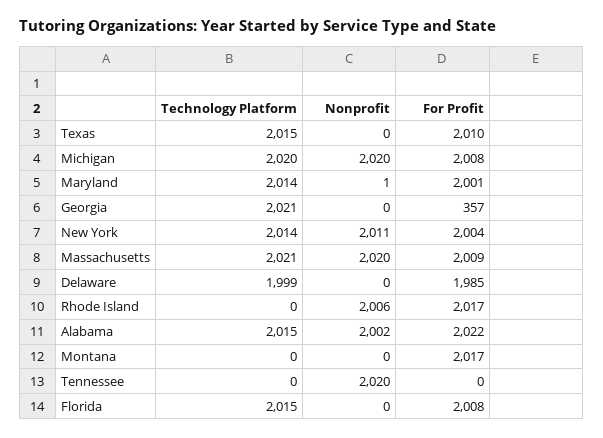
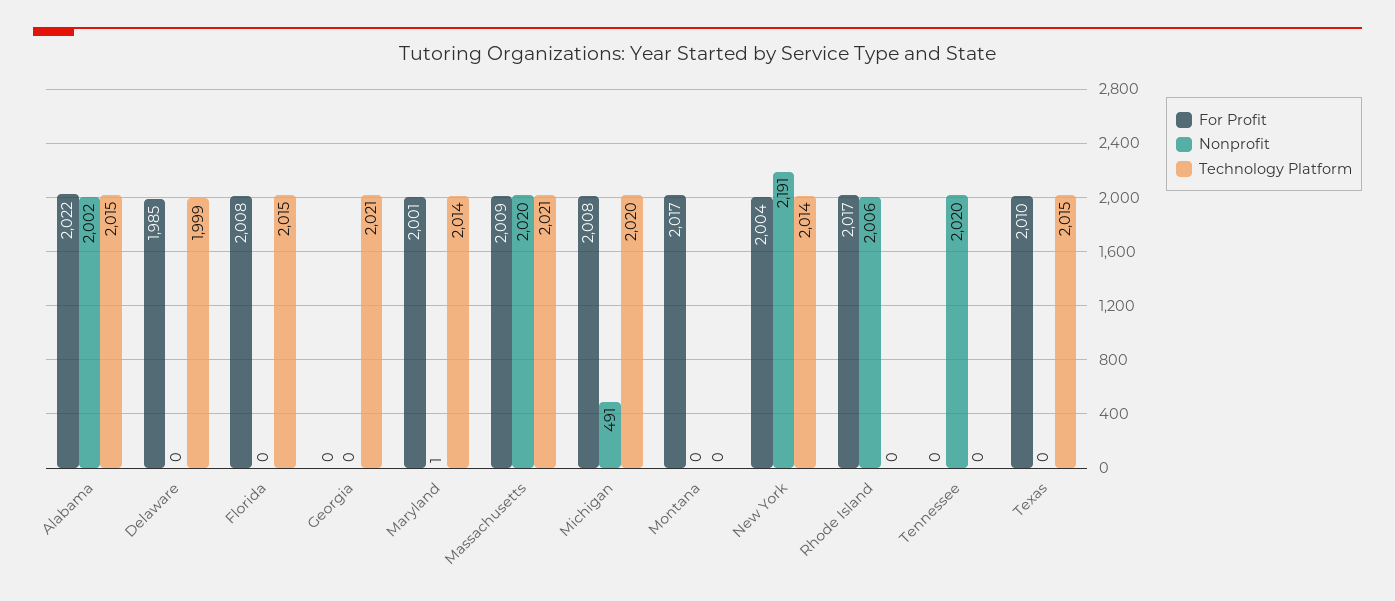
Nonprofit, Michigan: 2020 -> 491
For Profit, Georgia: 357 -> 0
Nonprofit, New York: 2011 -> 2191

